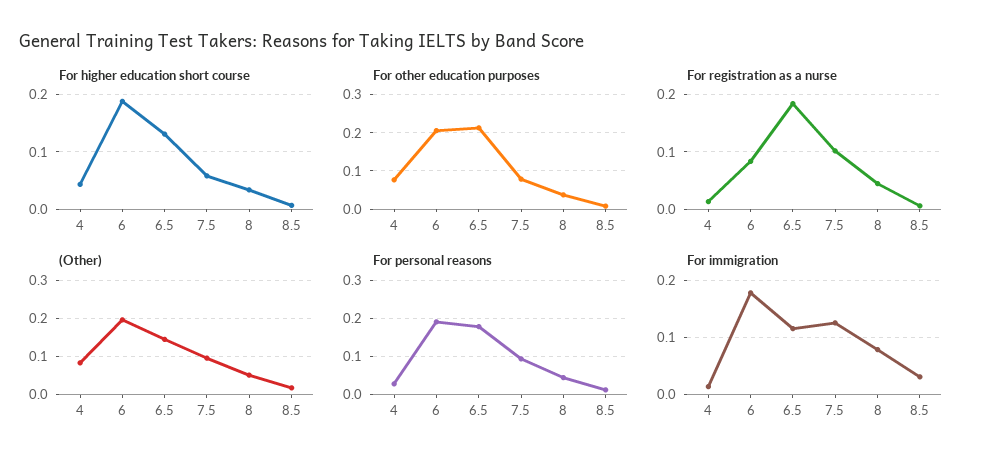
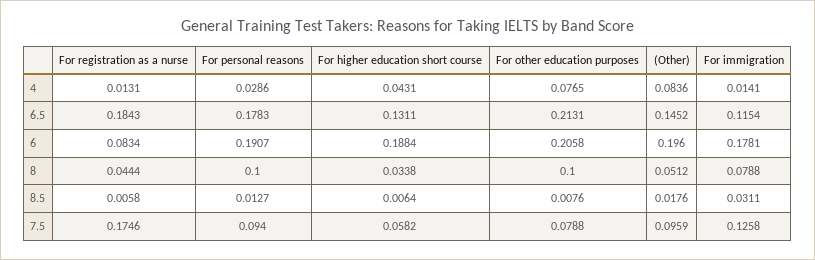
For other education purposes, 8: 0.04 -> 0.1
For registration as a nurse, 7.5: 0.1 -> 0.1746
For personal reasons, 8: 0.04 -> 0.1

